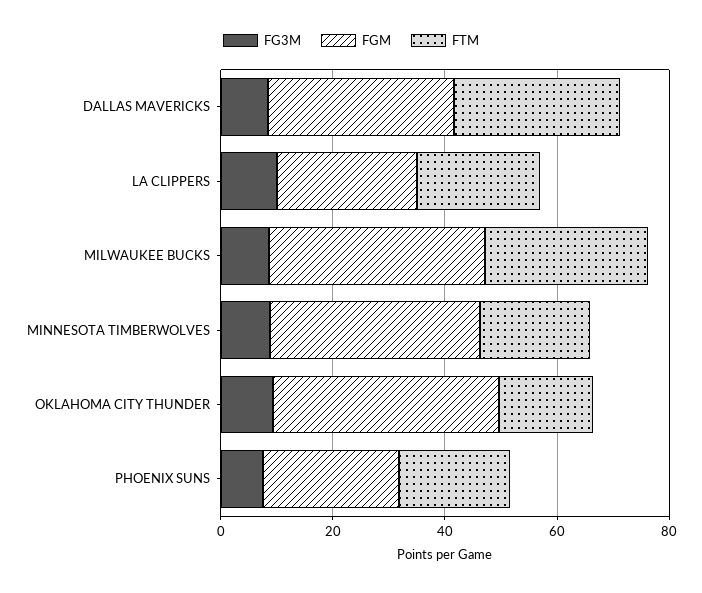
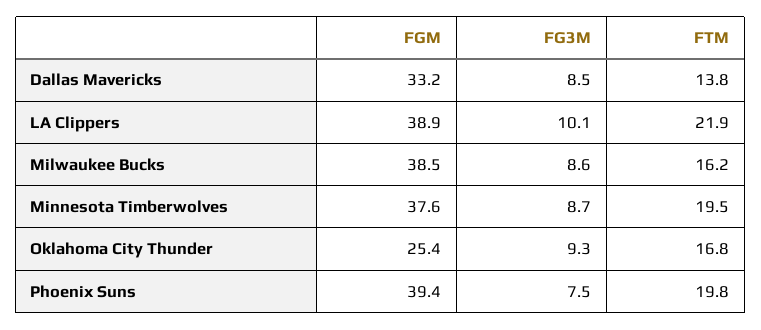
FTM, DALLAS MAVERICKS: 30 -> 13.8
FGM, LA CLIPPERS: 25 -> 38.9
FTM, MILWAUKEE BUCKS: 30 -> 16.2
FGM, OKLAHOMA CITY THUNDER: 40 -> 25.4
FGM, PHOENIX SUNS: 25 -> 39.4

